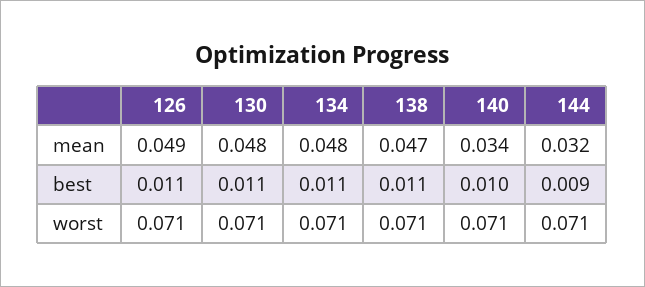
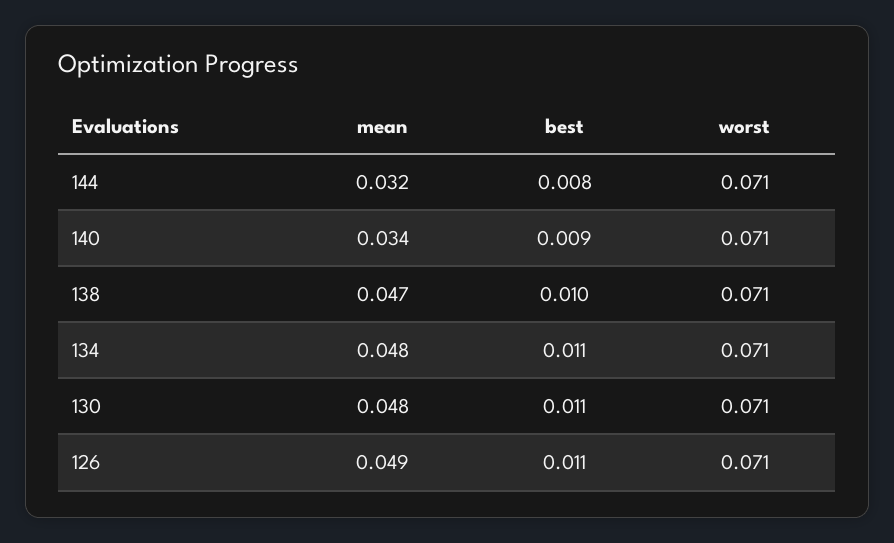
138, best: 0.011 -> 0.01
140, best: 0.01 -> 0.009
144, best: 0.009 -> 0.008

